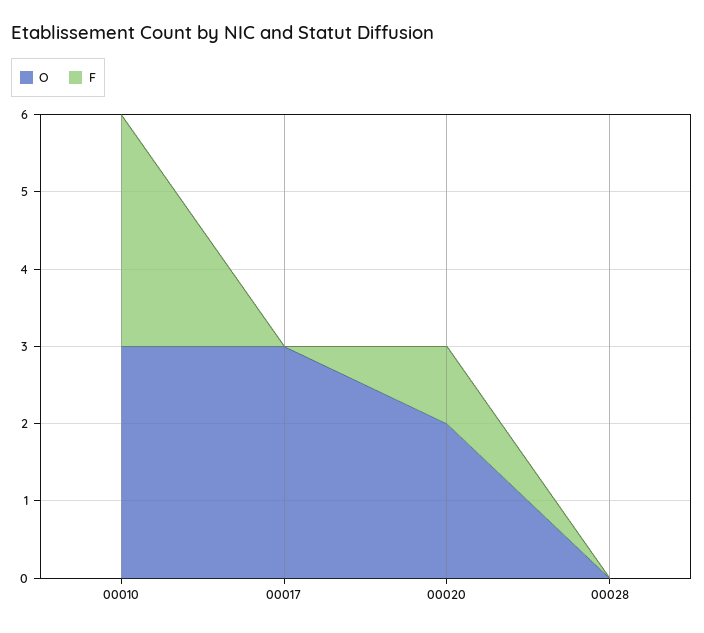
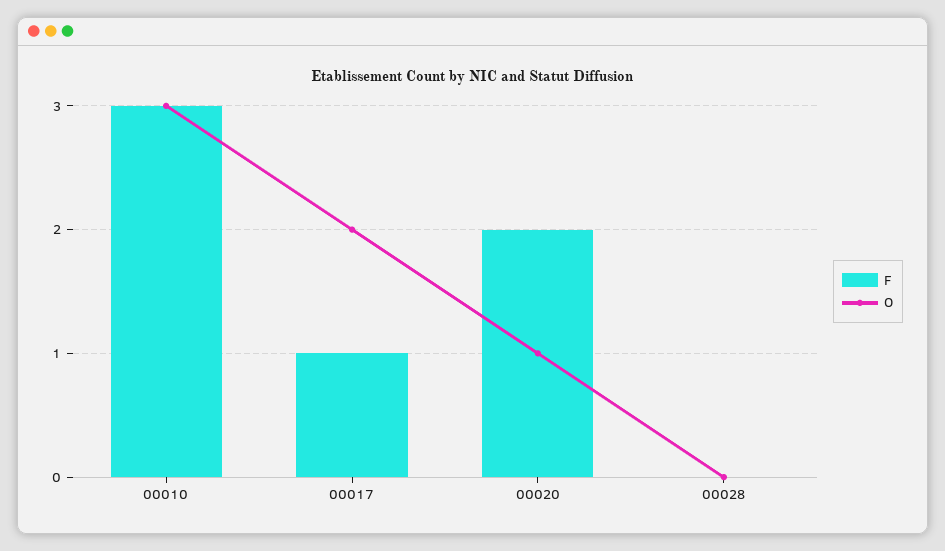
O, 00017: 3 -> 2
F, 00017: 0 -> 1
O, 00020: 2 -> 1
F, 00020: 1 -> 2

